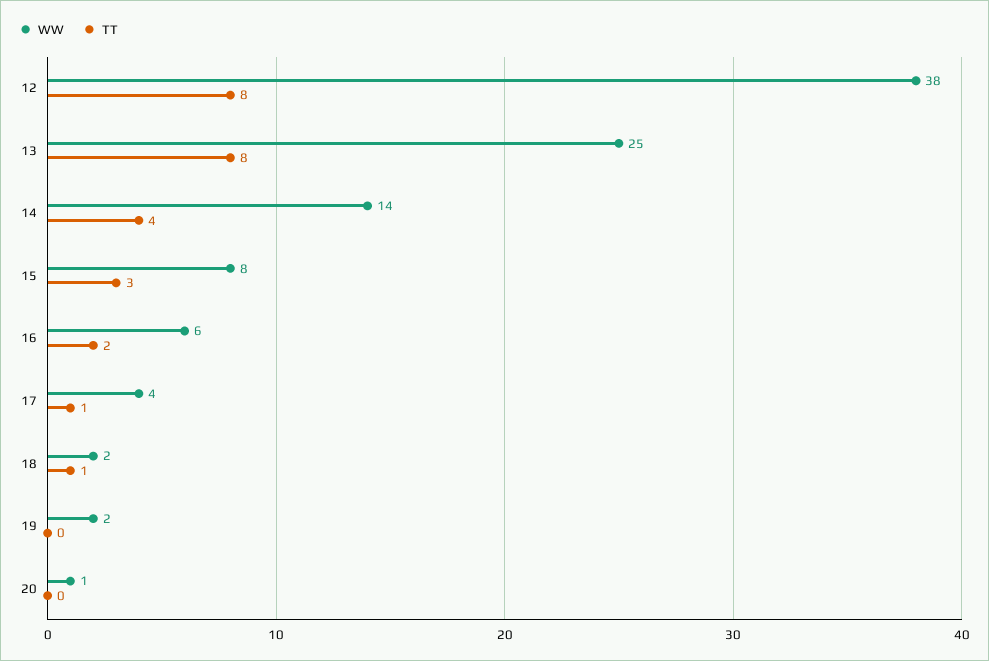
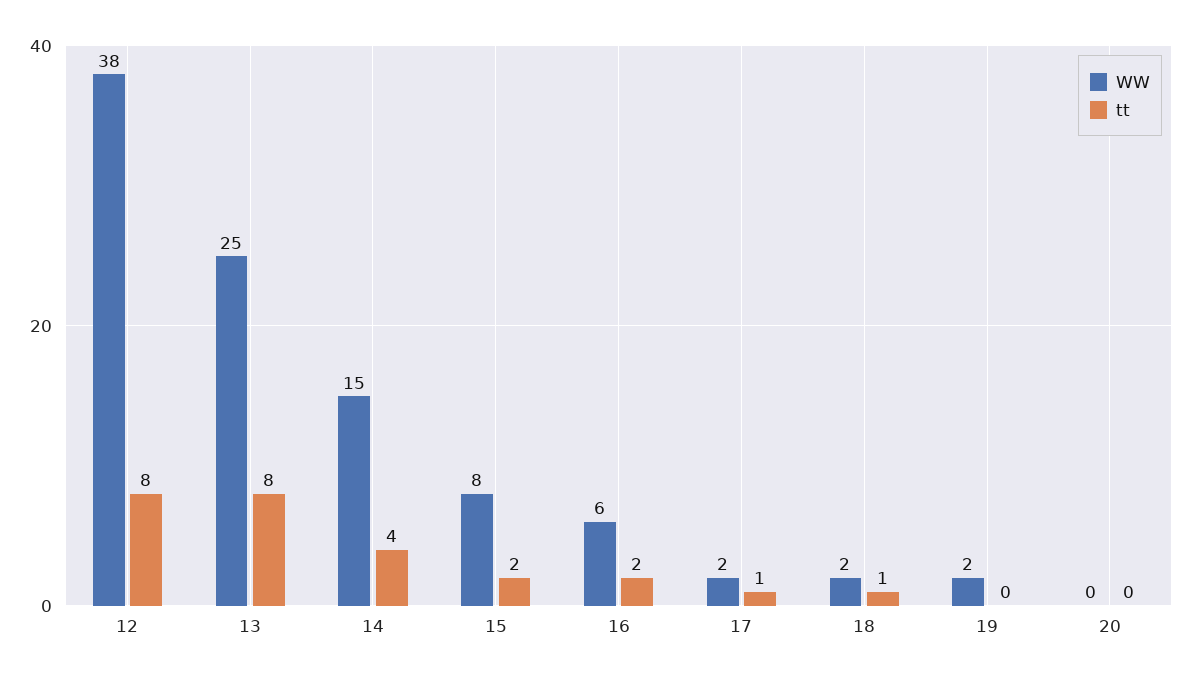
WW, 14: 14 -> 15
TT, 15: 3 -> 2
WW, 17: 4 -> 2
WW, 20: 1 -> 0

